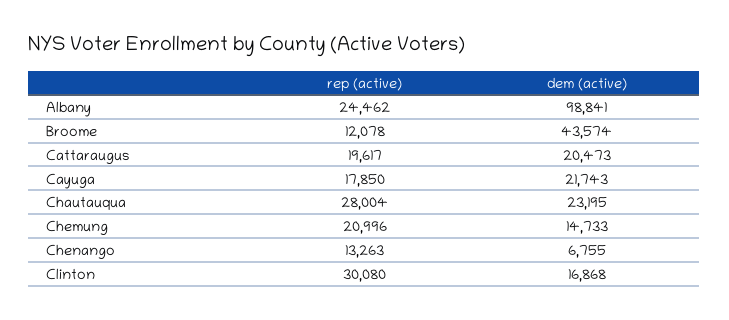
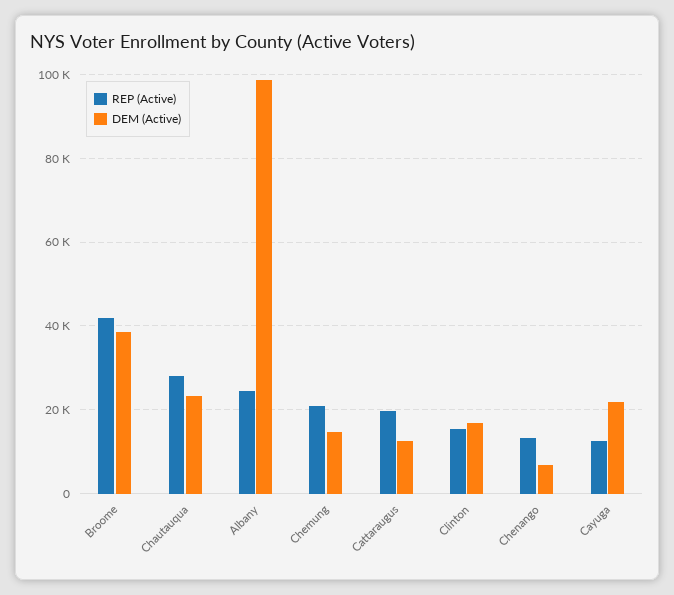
rep (active), Broome: 12078 -> 42000
dem (active), Broome: 43574 -> 38000
dem (active), Cattaraugus: 20473 -> 12000
rep (active), Cayuga: 17850 -> 12000
rep (active), Clinton: 30080 -> 16000

